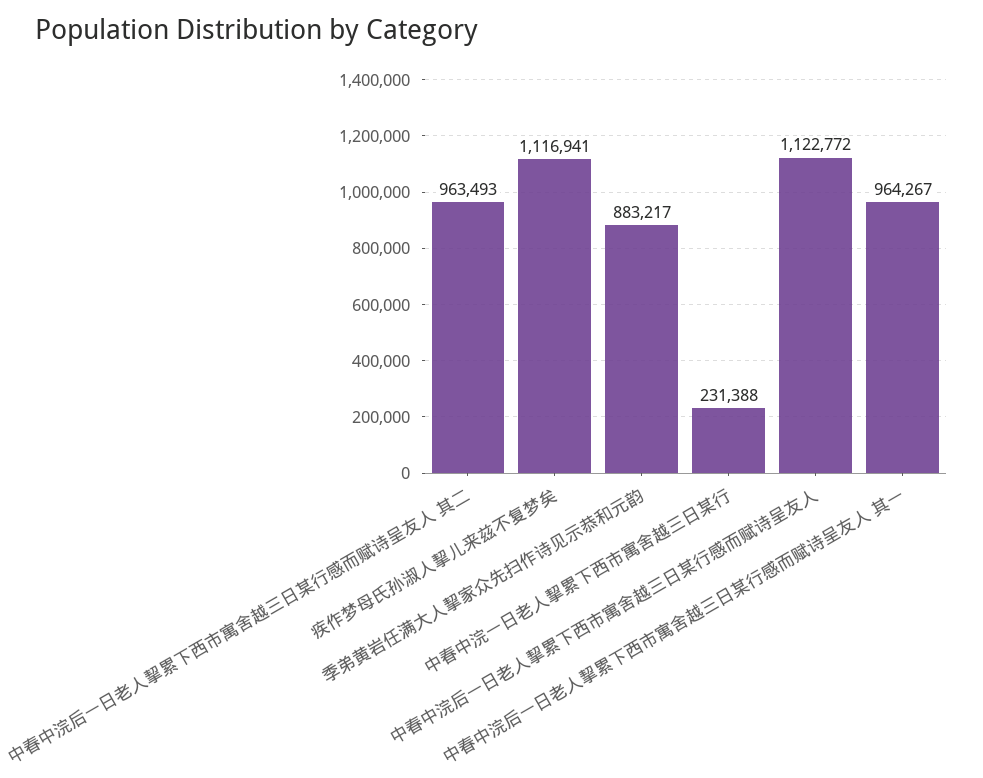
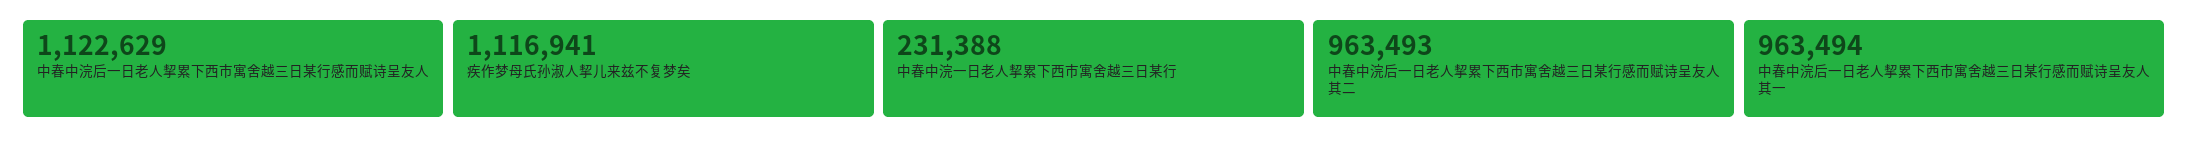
季弟黄岩任满大人挈家众先扫作诗见示恭和元韵: 883217 -> none
中春中浣后一日老人挈累下西市寓舍越三日某行感而赋诗呈友人: 1122772 -> 1122629
中春中浣后一日老人挈累下西市寓舍越三日某行感而赋诗呈友人 其一: 964267 -> 963494

